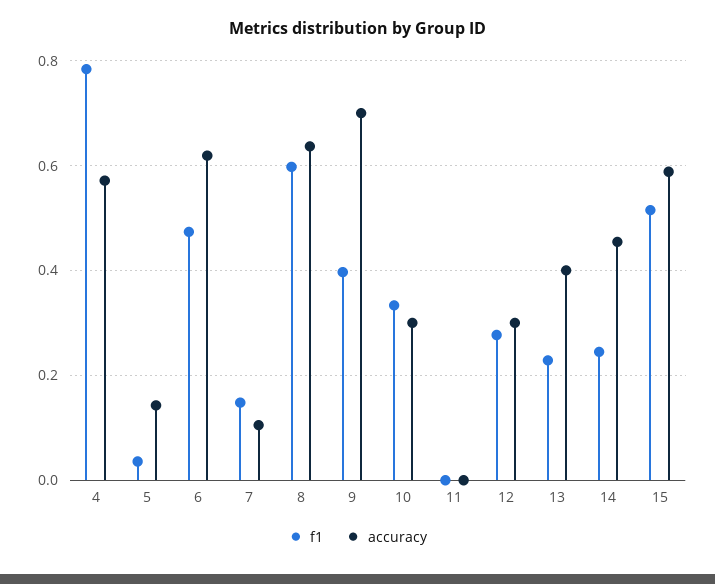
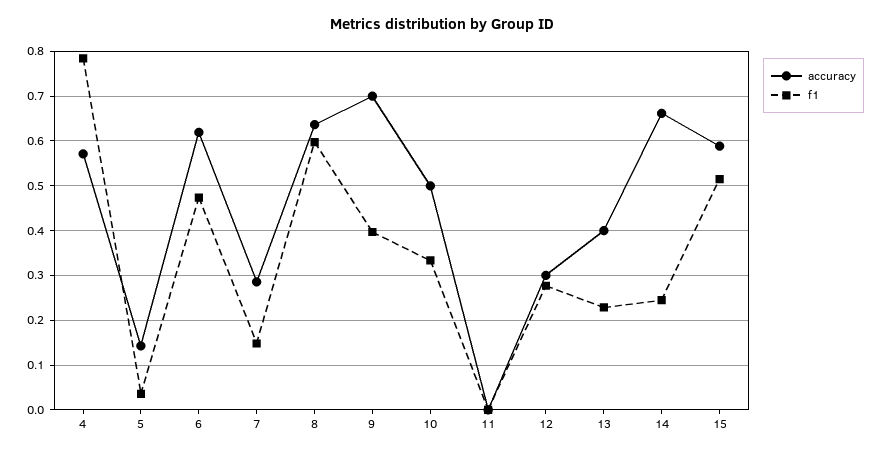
accuracy, 7: 0.1 -> 0.28
accuracy, 10: 0.3 -> 0.5
accuracy, 14: 0.46 -> 0.66

